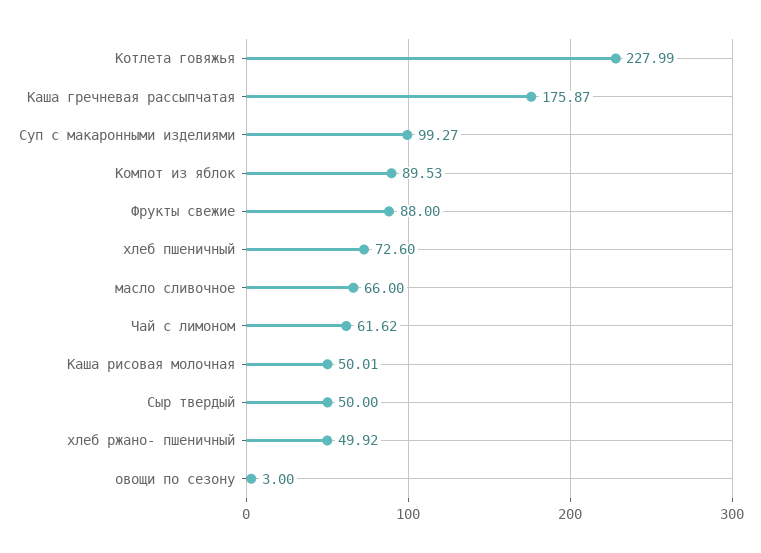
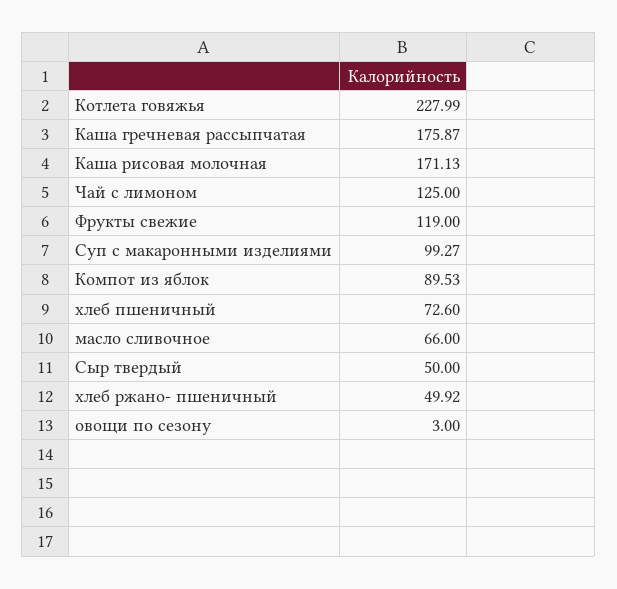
Фрукты свежие: 88 -> 119
Чай с лимоном: 61.62 -> 125
Каша рисовая молочная: 50.01 -> 171.13

